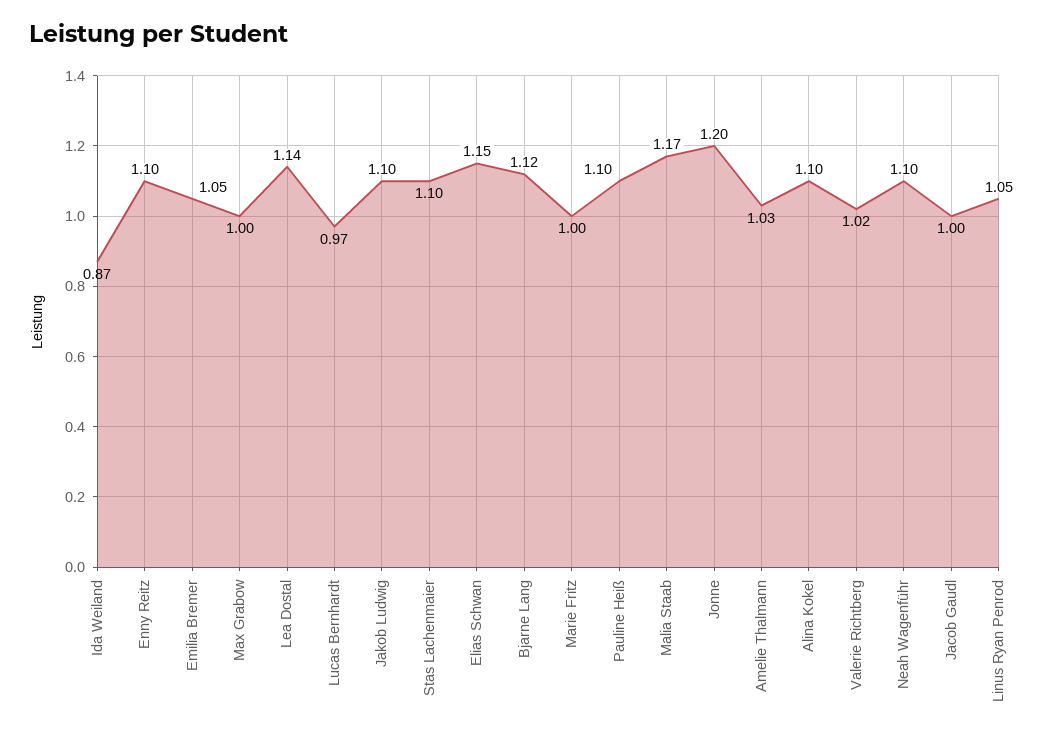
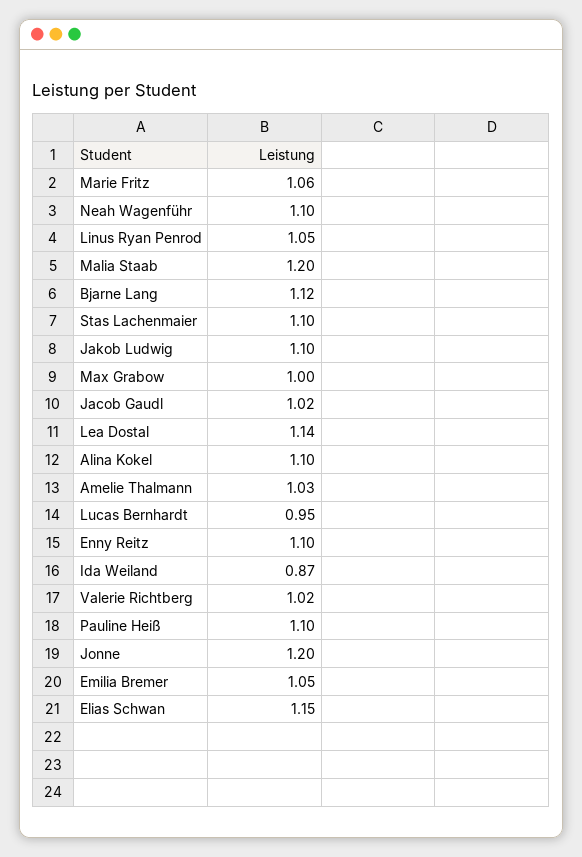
Lucas Bernhardt: 0.97 -> 0.95
Marie Fritz: 1 -> 1.06
Malia Staab: 1.17 -> 1.2
Jacob Gaudl: 1 -> 1.02

